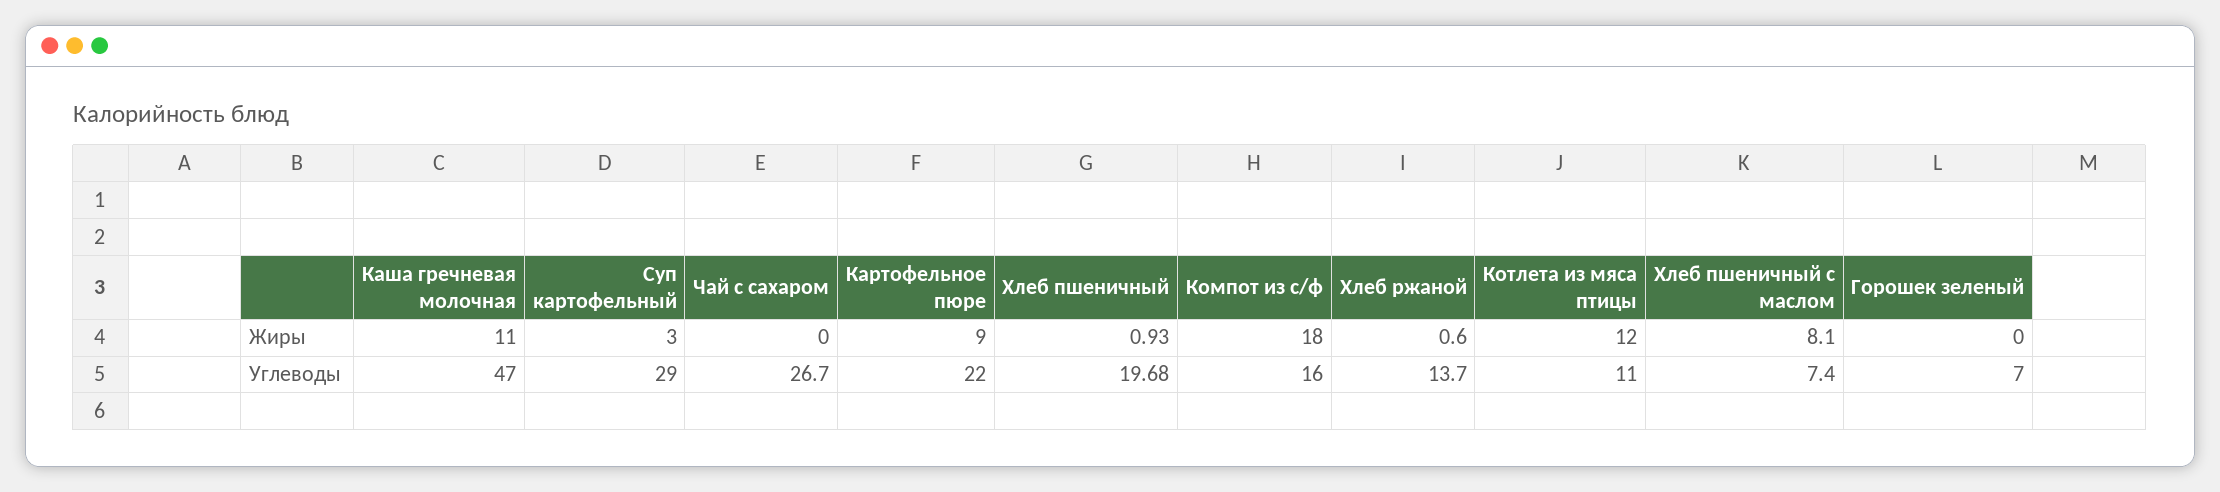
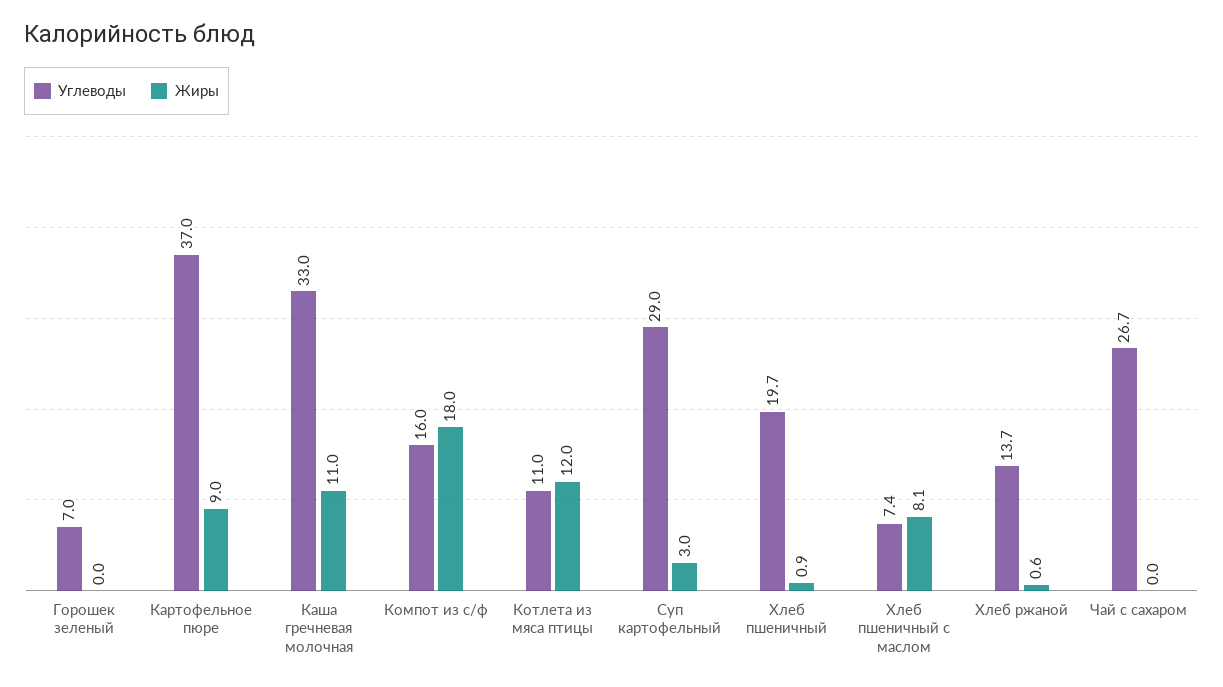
Углеводы, Каша гречневая молочная: 47 -> 33
Углеводы, Картофельное пюре: 22 -> 37

